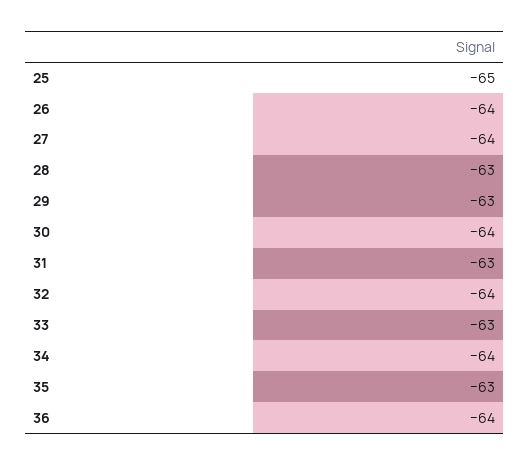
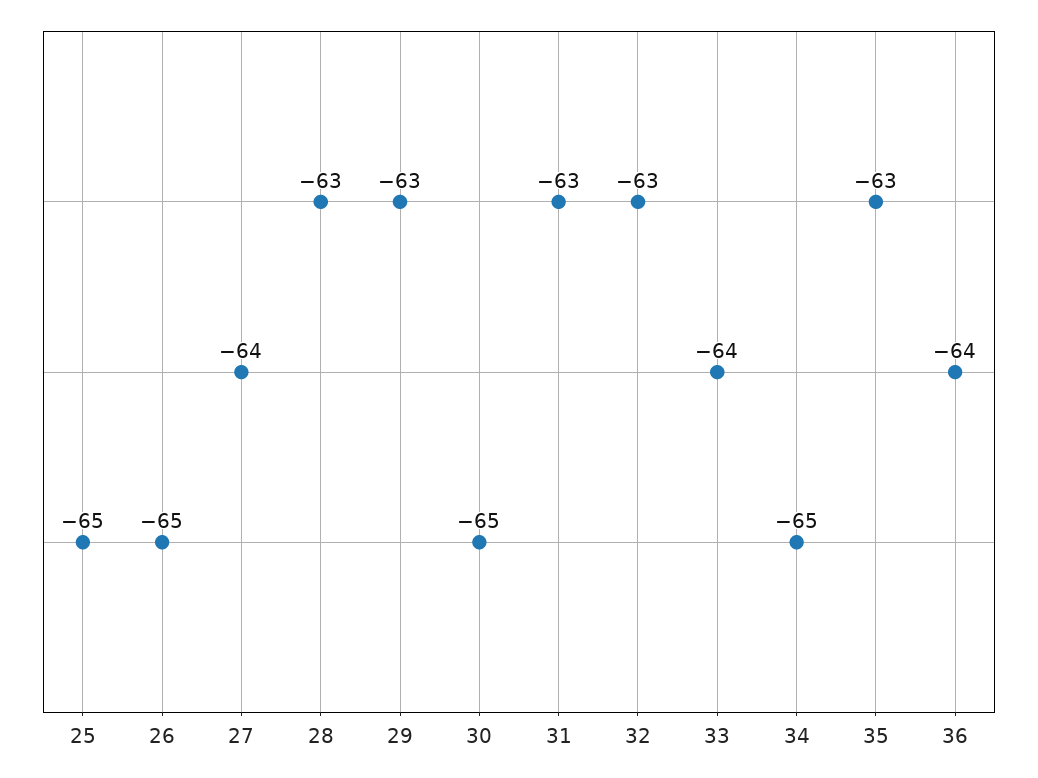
26: -64 -> -65
30: -64 -> -65
32: -64 -> -63
33: -63 -> -64
34: -64 -> -65

